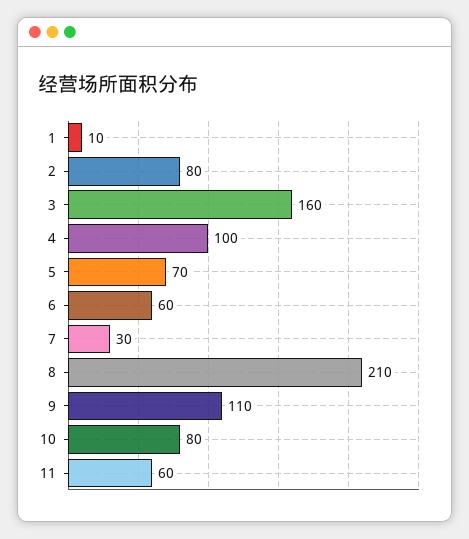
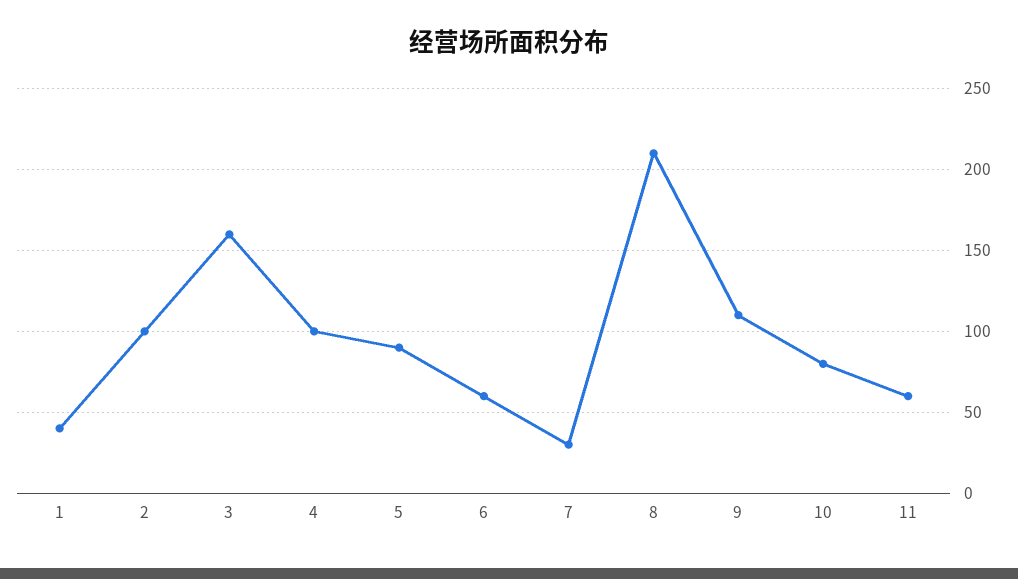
1: 10 -> 40
2: 80 -> 100
5: 70 -> 90

